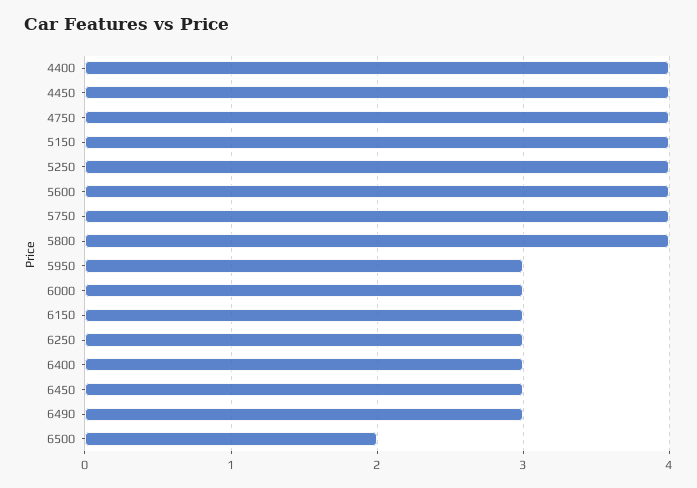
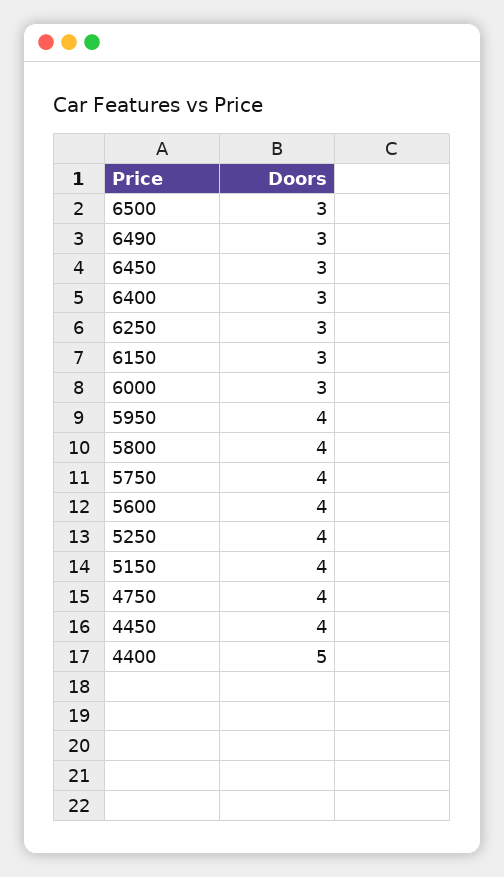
4400: 4 -> 5
5950: 3 -> 4
6500: 2 -> 3

